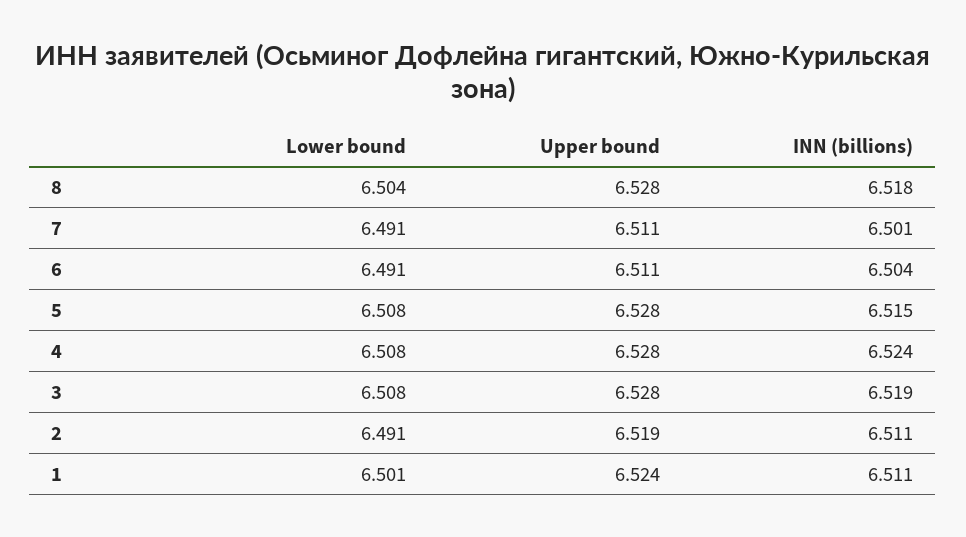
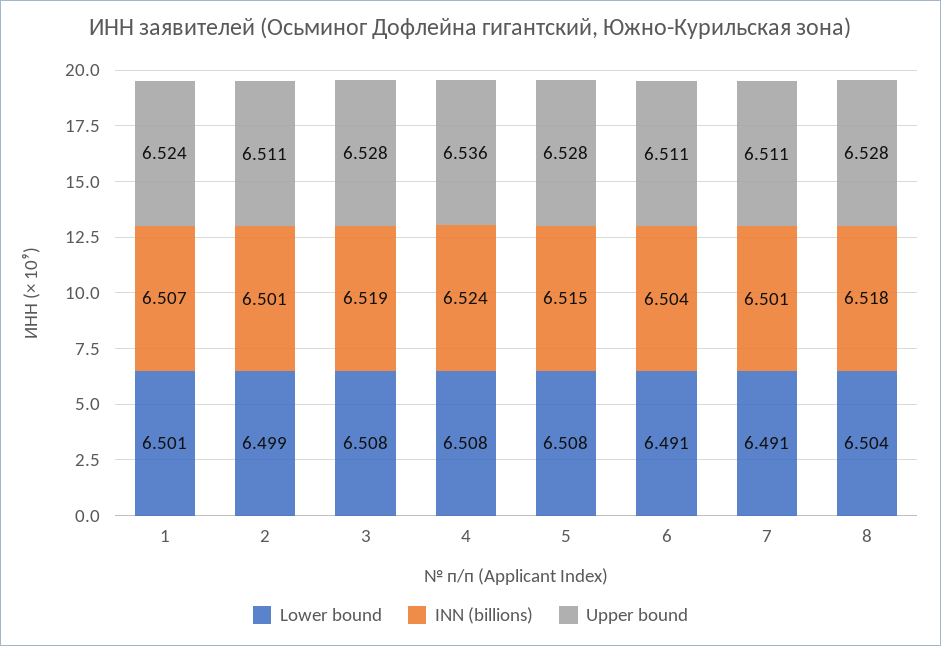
Upper bound, 4: 6.528 -> 6.536
Lower bound, 2: 6.491 -> 6.499
Upper bound, 2: 6.519 -> 6.511
INN (billions), 2: 6.511 -> 6.501
INN (billions), 1: 6.511 -> 6.507

